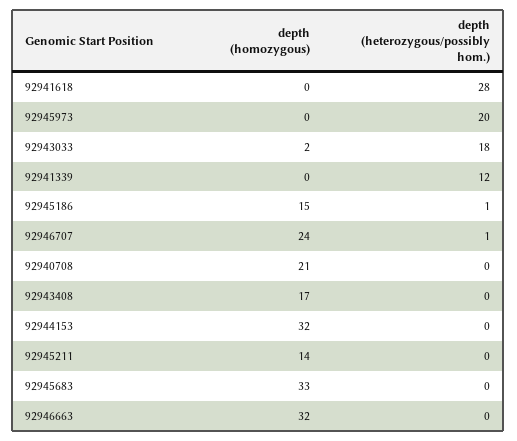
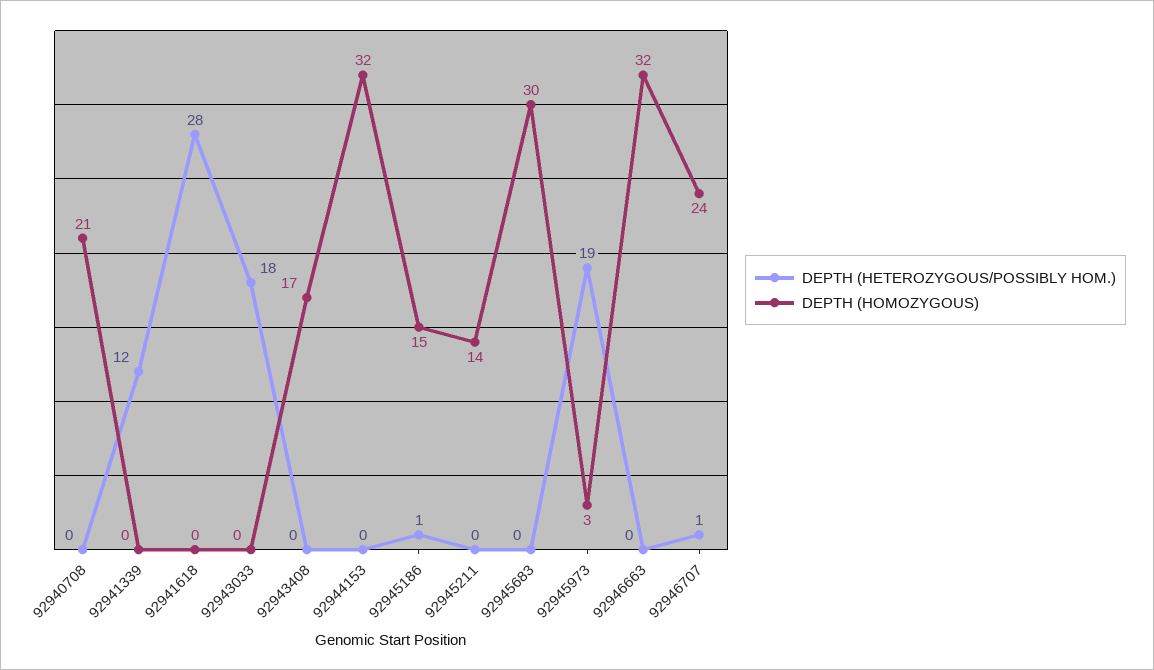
depth (homozygous), 92945973: 0 -> 3
depth (heterozygous/possibly hom.), 92945973: 20 -> 19
depth (homozygous), 92943033: 2 -> 0
depth (homozygous), 92945683: 33 -> 30

